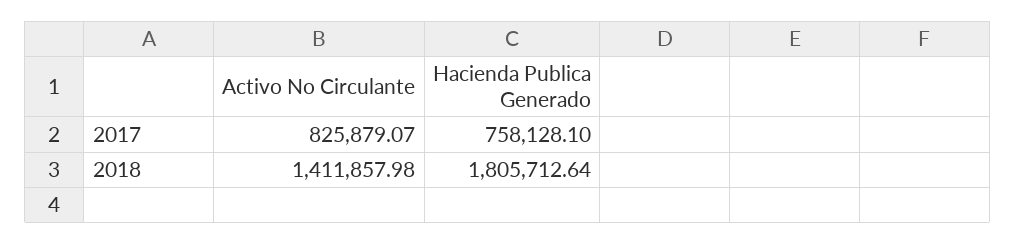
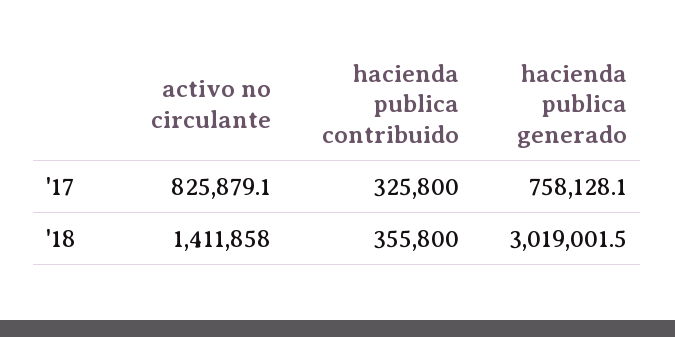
Hacienda Publica Generado, 2018: 1805712.64 -> 3019001.5
hacienda publica contribuido, 2017: none -> 325800
hacienda publica contribuido, 2018: none -> 355800

